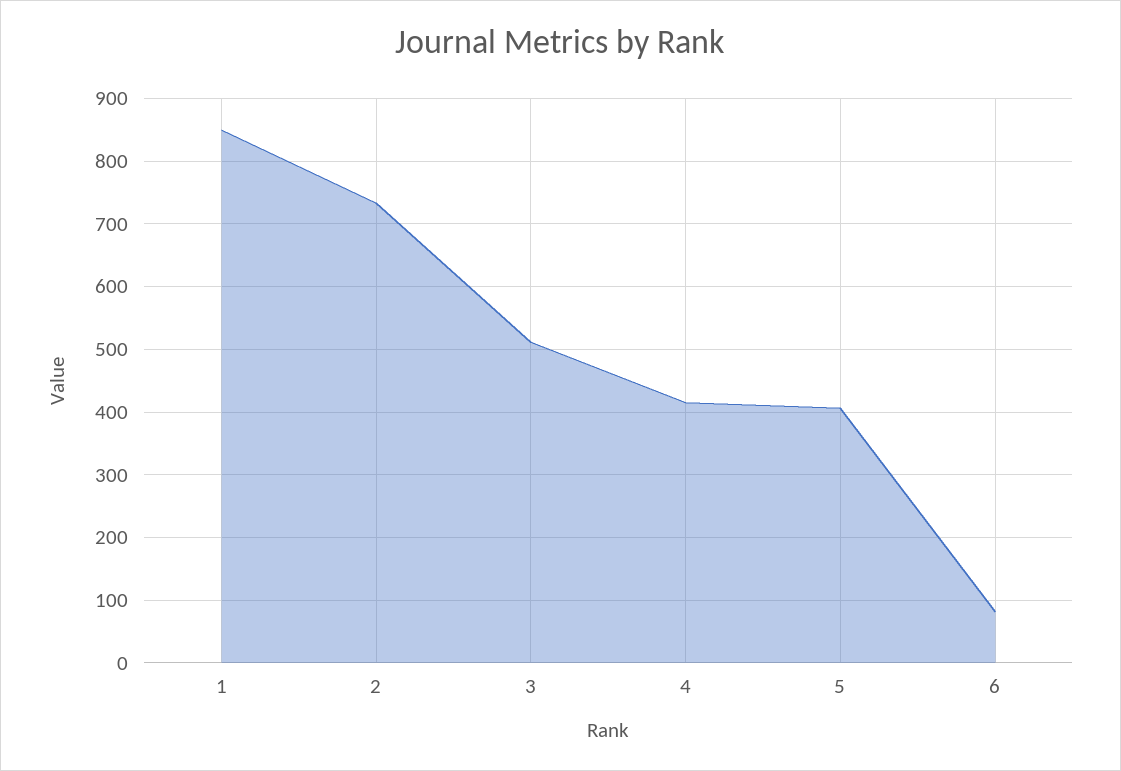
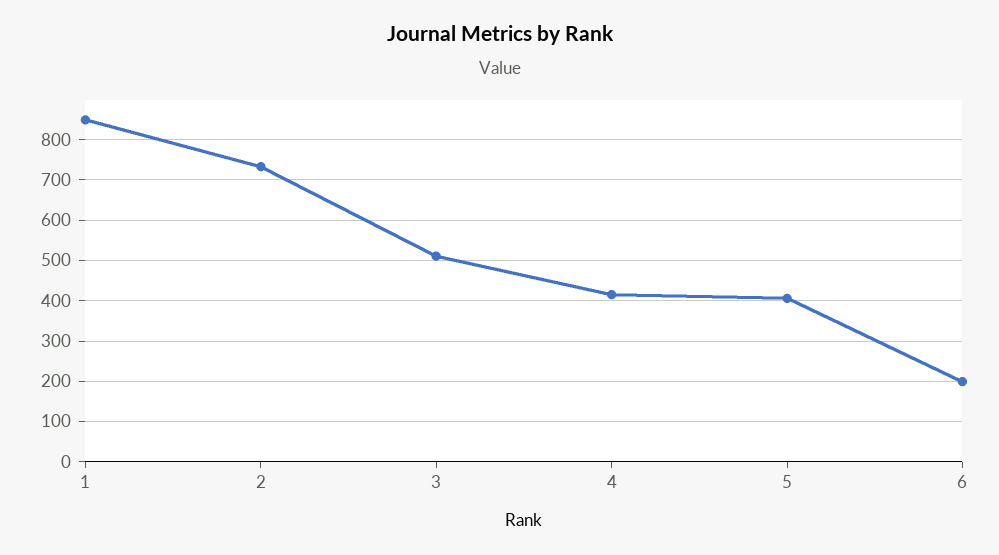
6: 80 -> 200

